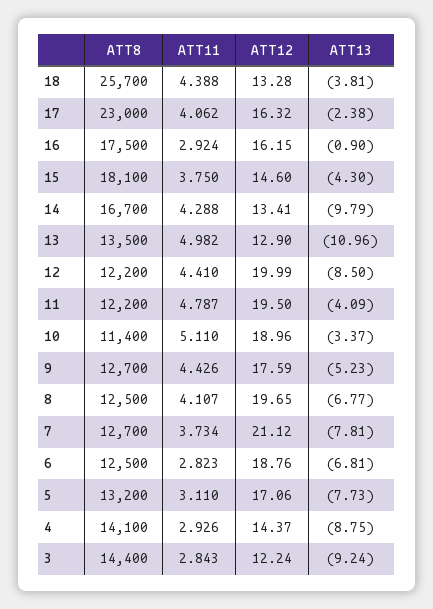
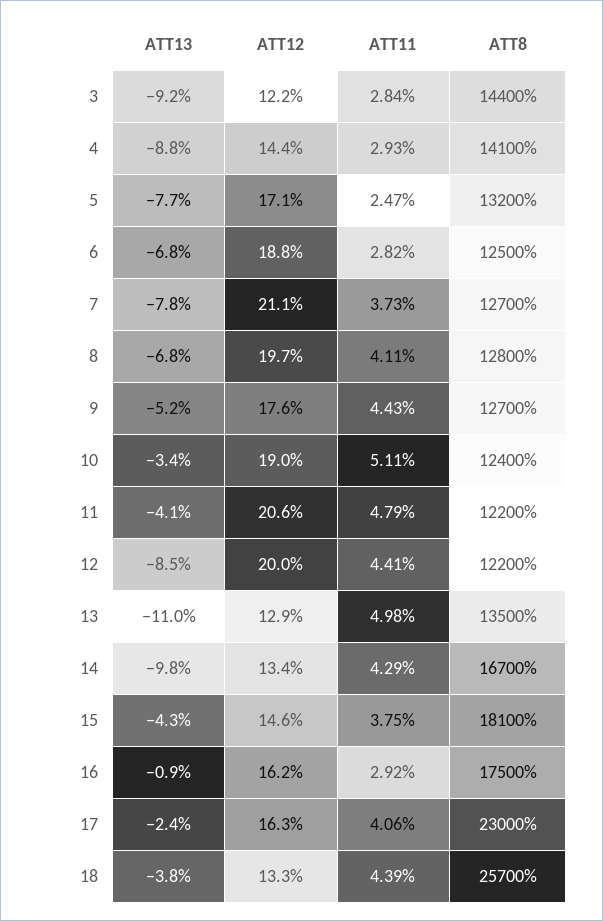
ATT12, 11: 19.5 -> 20.6
ATT8, 10: 11400 -> 12400
ATT8, 8: 12500 -> 12800
ATT11, 5: 3.11 -> 2.47

